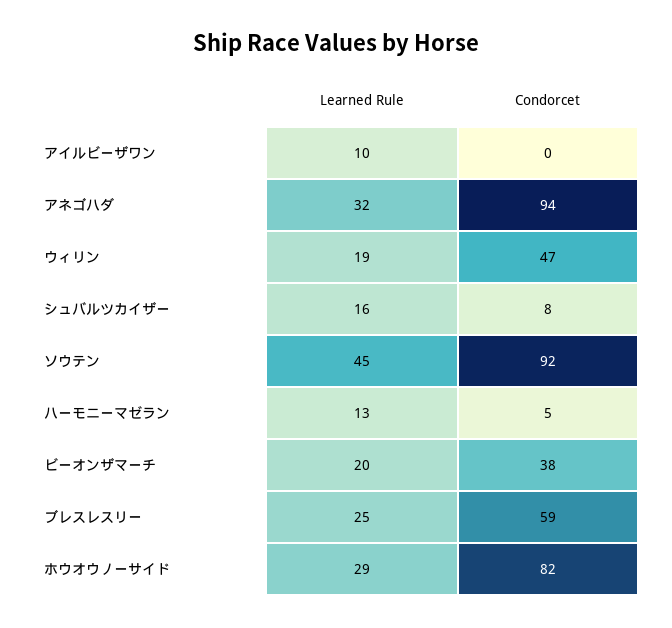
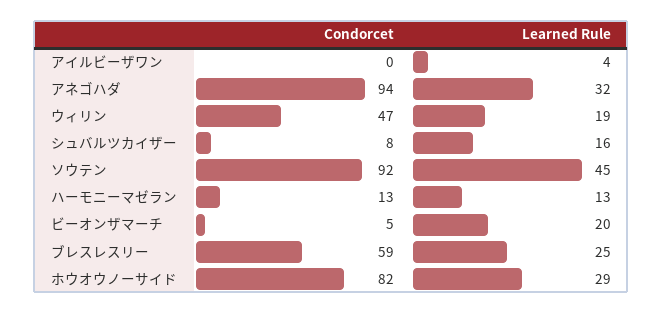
Learned Rule, アイルビーザワン: 10 -> 4
Condorcet, ハーモニーマゼラン: 5 -> 13
Condorcet, ビーオンザマーチ: 38 -> 5

